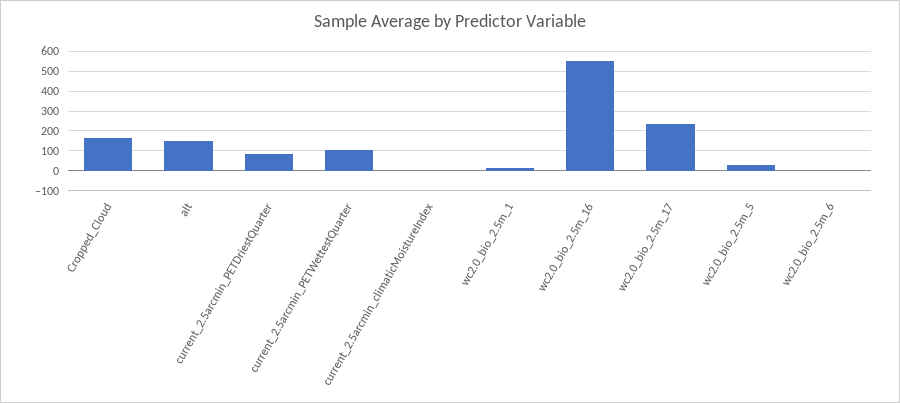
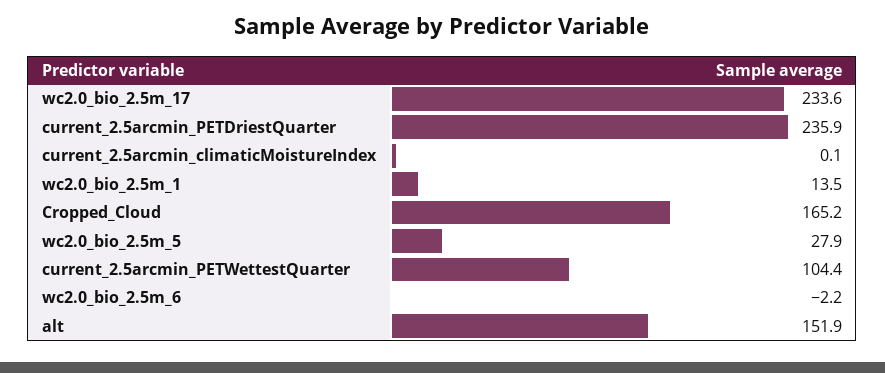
current_2.5arcmin_PETDriestQuarter: 100 -> 235.9
wc2.0_bio_2.5m_16: 550 -> none

